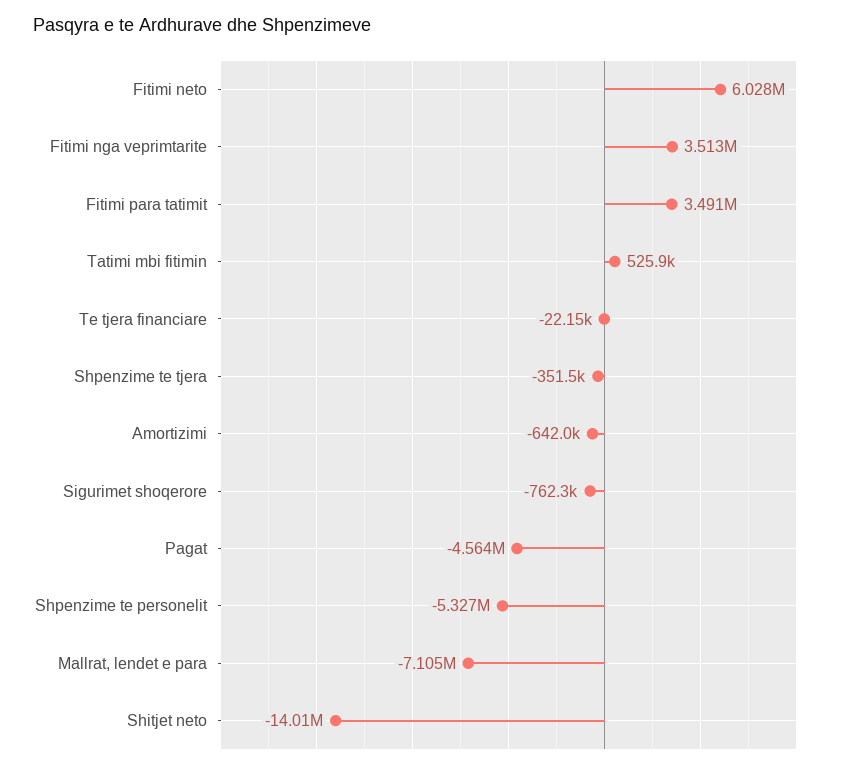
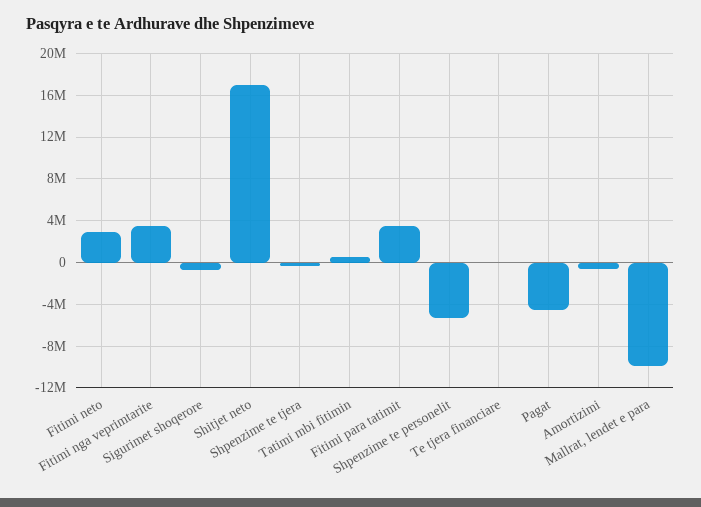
Fitimi neto: 6028000 -> 3000000
Mallrat, lendet e para: -7105000 -> -10000000
Shitjet neto: -14010000 -> 17000000

